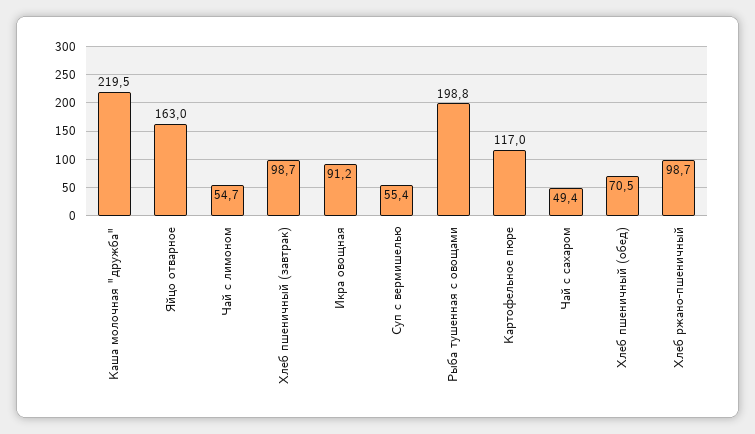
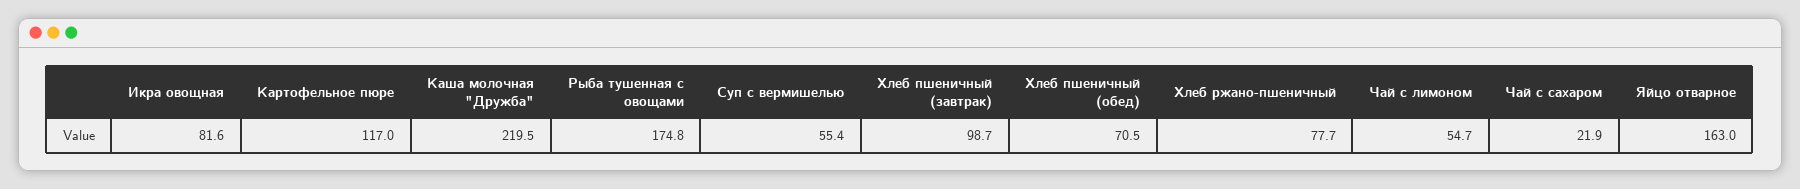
Икра овощная: 91.2 -> 81.6
Рыба тушенная с овощами: 198.8 -> 174.8
Чай с сахаром: 49.4 -> 21.9
Хлеб ржано-пшеничный: 98.7 -> 77.7

